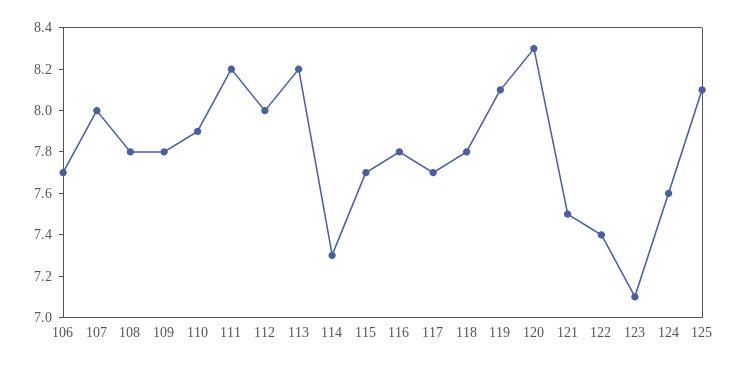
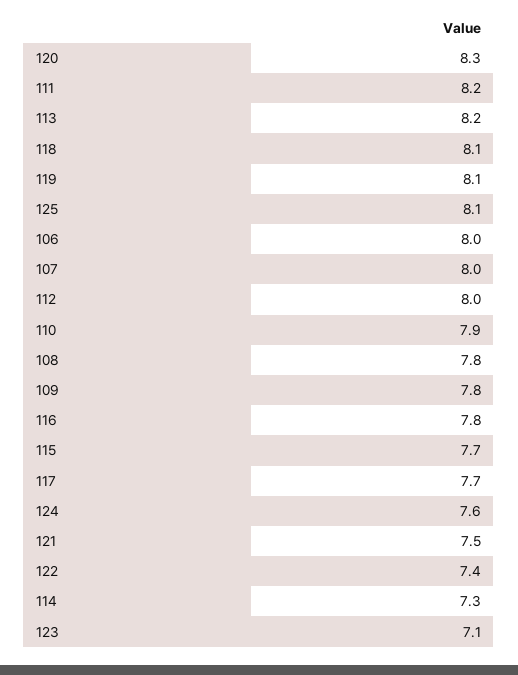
106: 7.7 -> 8
118: 7.8 -> 8.1

